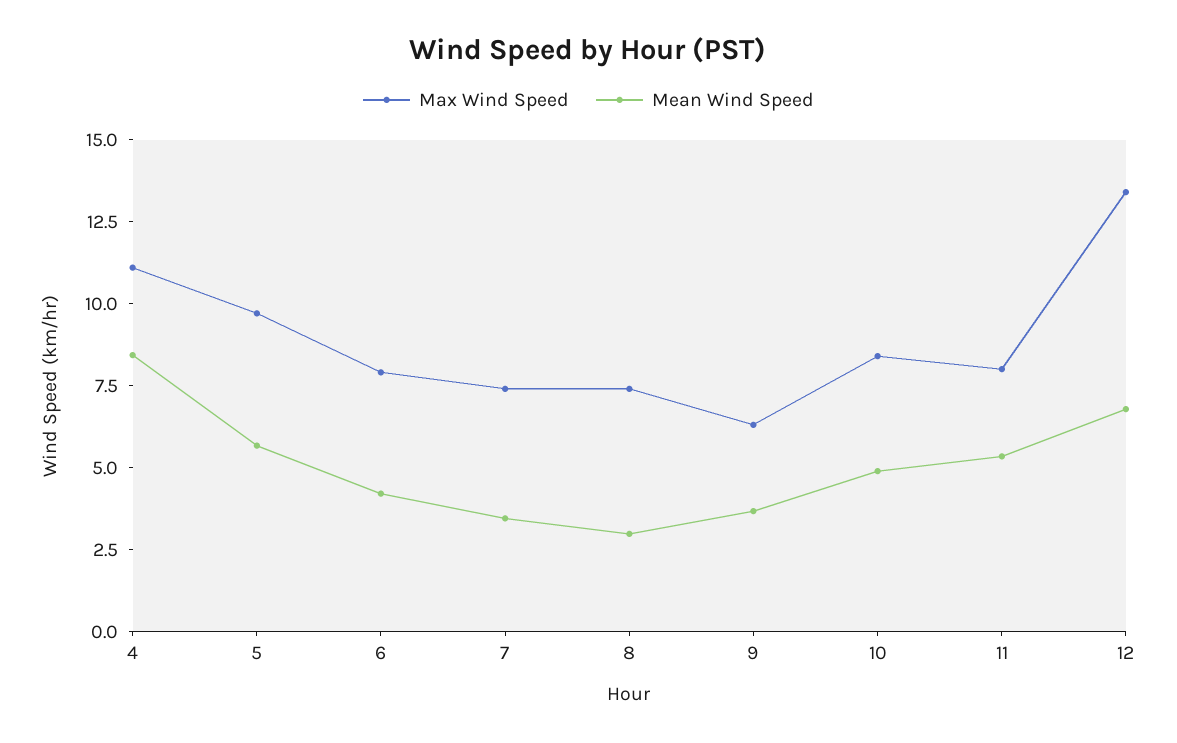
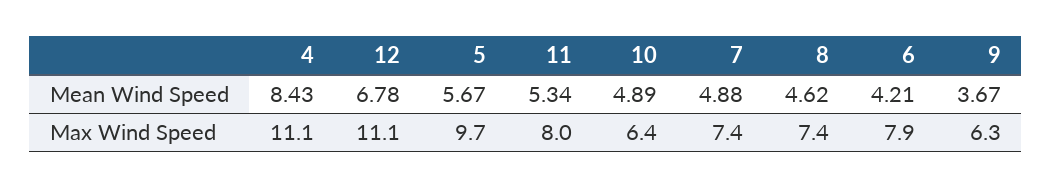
Mean Wind Speed, 7: 3.5 -> 4.88
Mean Wind Speed, 8: 3 -> 4.62
Max Wind Speed, 10: 8.5 -> 6.4
Max Wind Speed, 12: 13.5 -> 11.1

